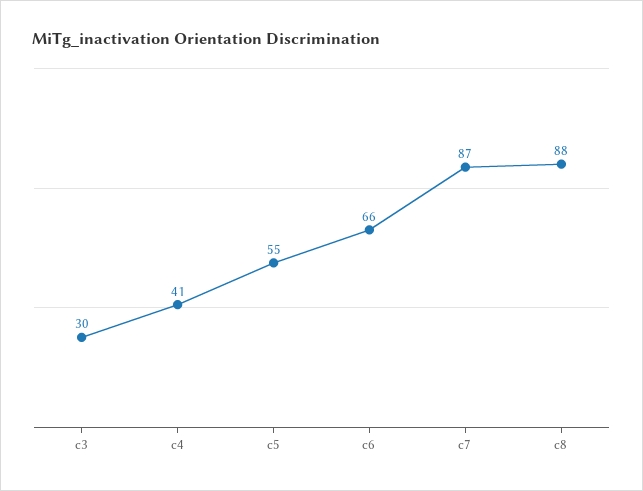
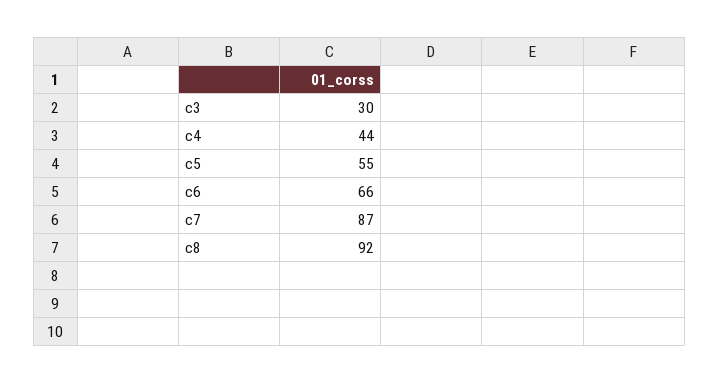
c4: 41 -> 44
c8: 88 -> 92

